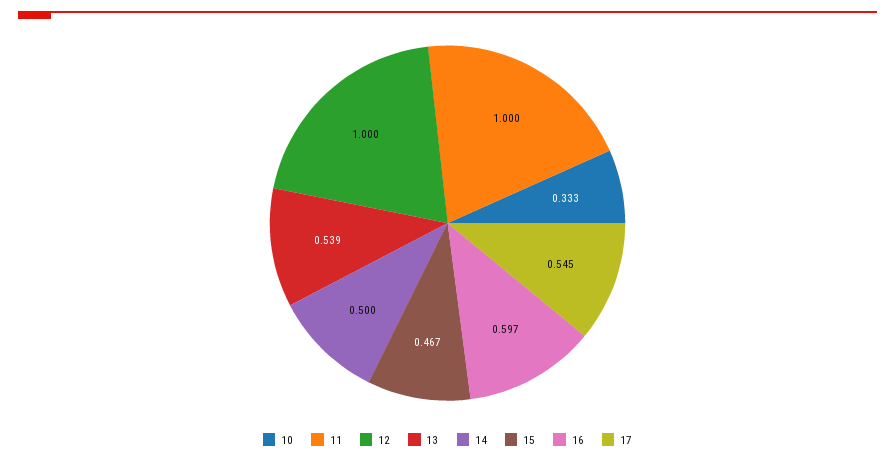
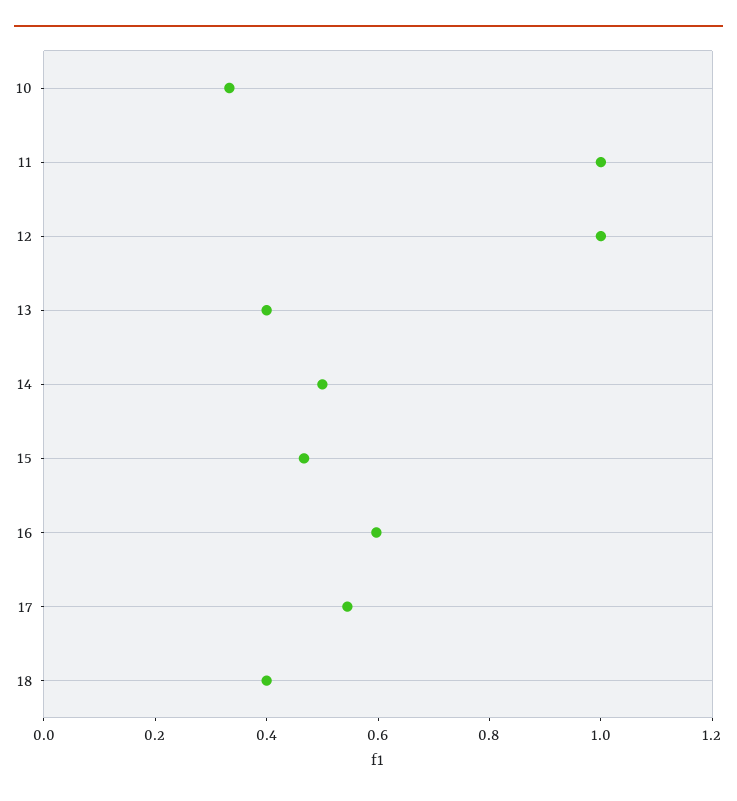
13: 0.539 -> 0.4
18: none -> 0.4

